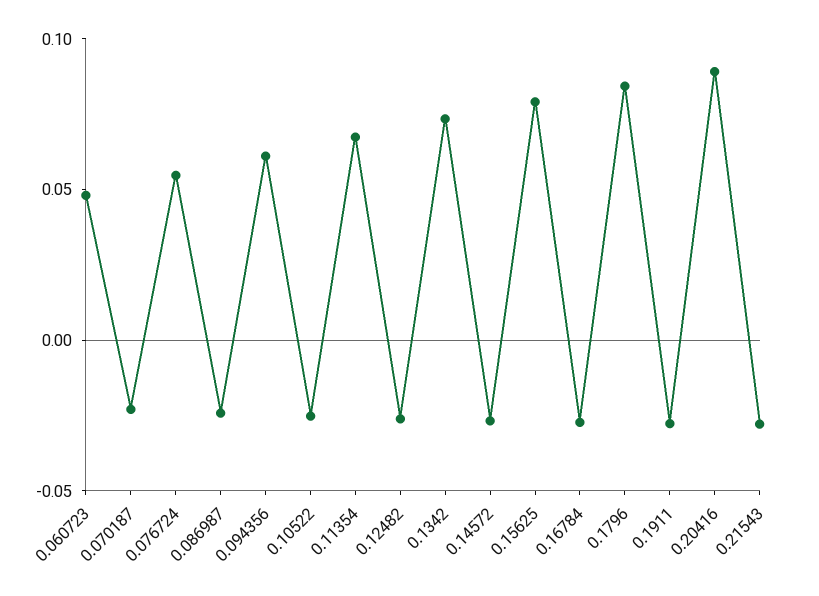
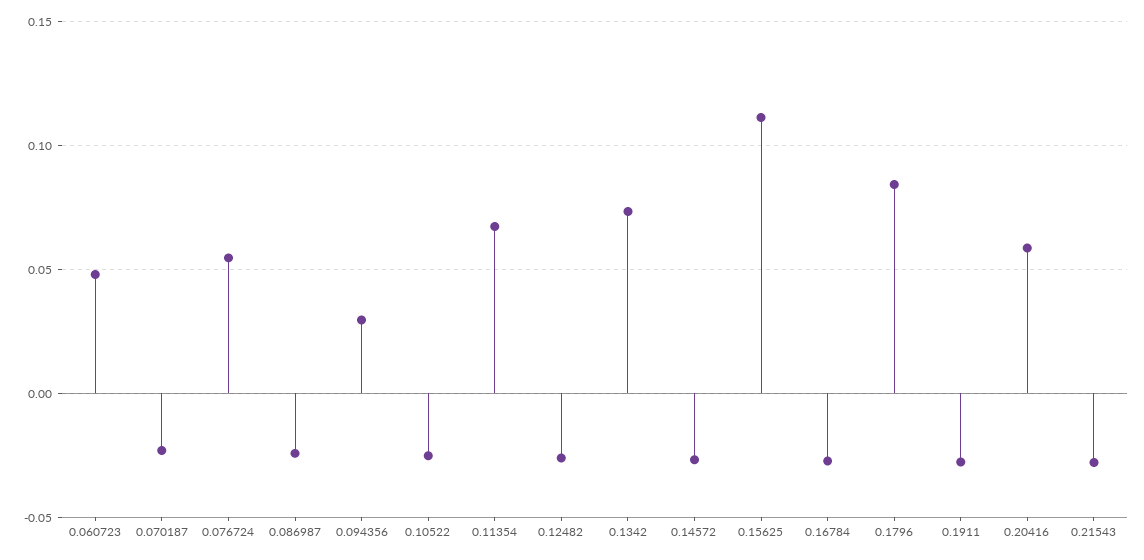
0.094356: 0.06 -> 0.03
0.15625: 0.08 -> 0.11
0.20416: 0.09 -> 0.06

